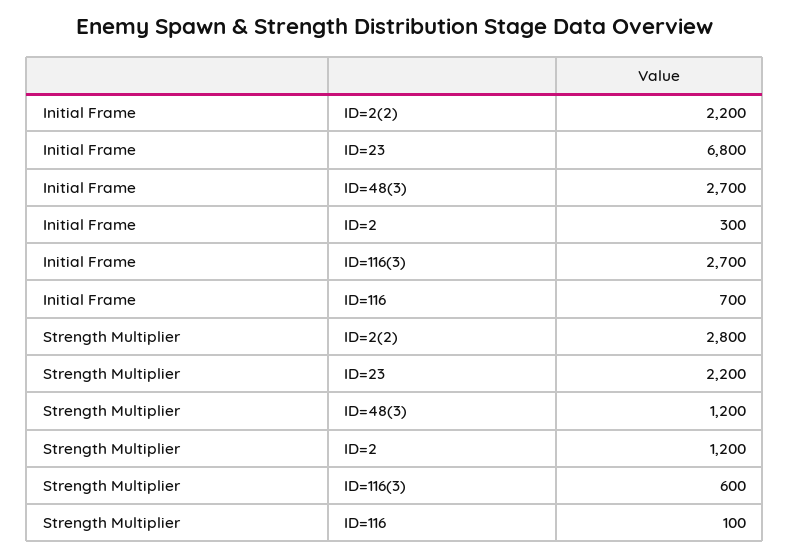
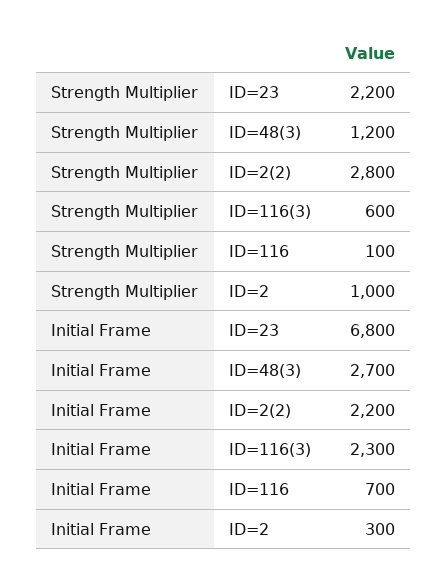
Initial Frame, ID=116(3): 2700 -> 2300
Strength Multiplier, ID=2: 1200 -> 1000

